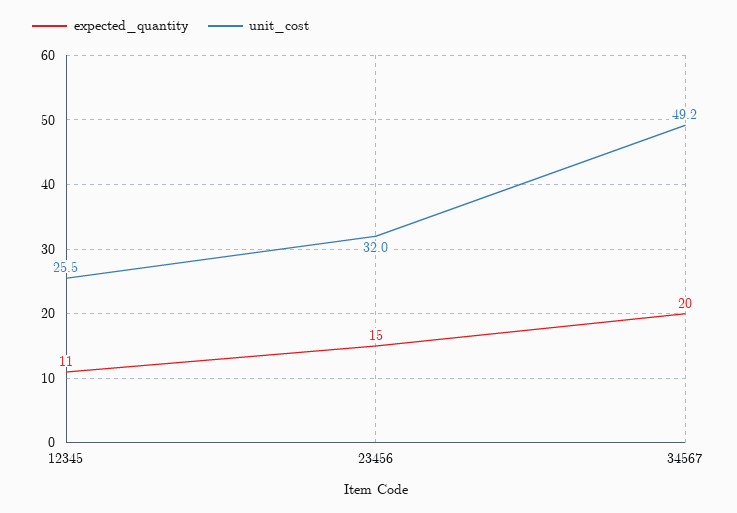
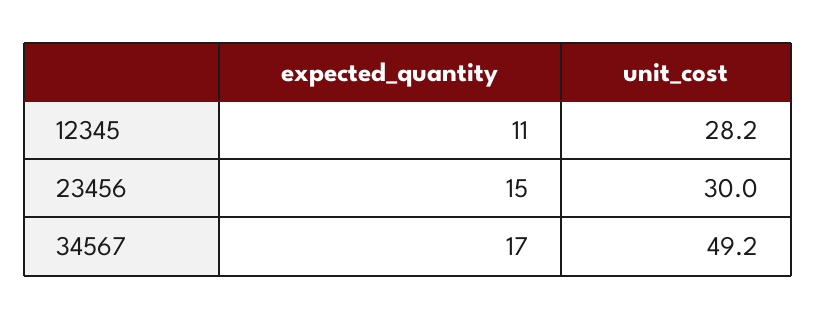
unit_cost, 12345: 25.5 -> 28.2
unit_cost, 23456: 32 -> 30
expected_quantity, 34567: 20 -> 17

